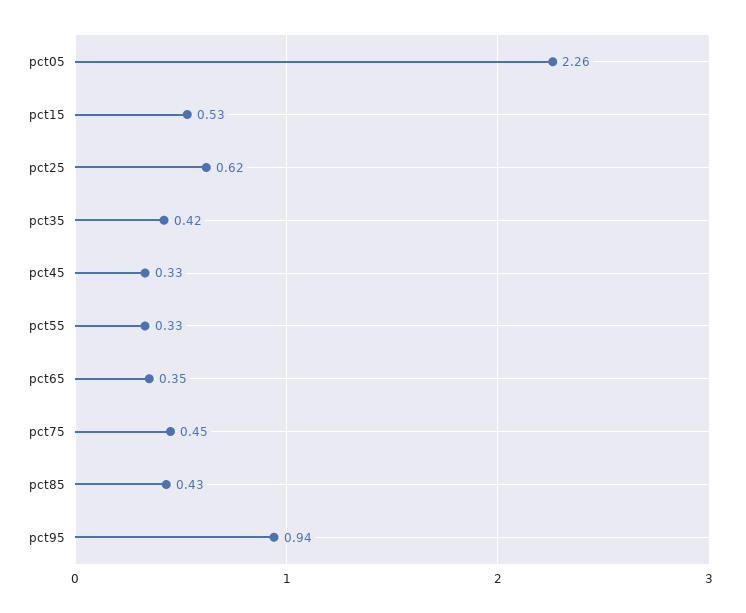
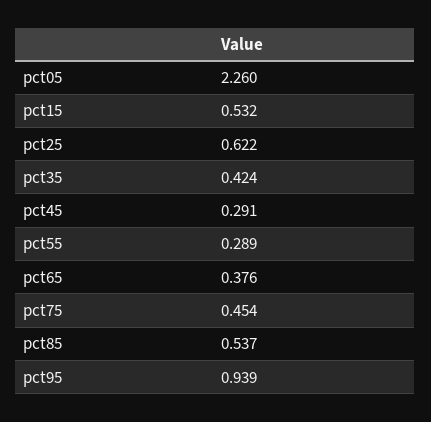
pct45: 0.33 -> 0.291
pct55: 0.33 -> 0.289
pct65: 0.35 -> 0.376
pct85: 0.43 -> 0.537

